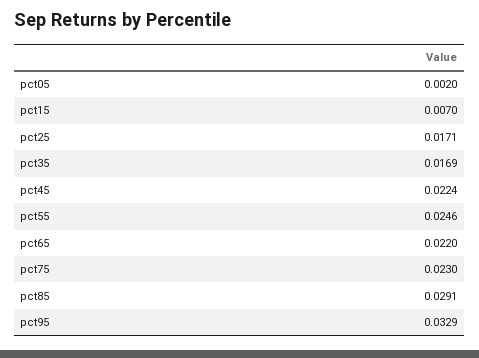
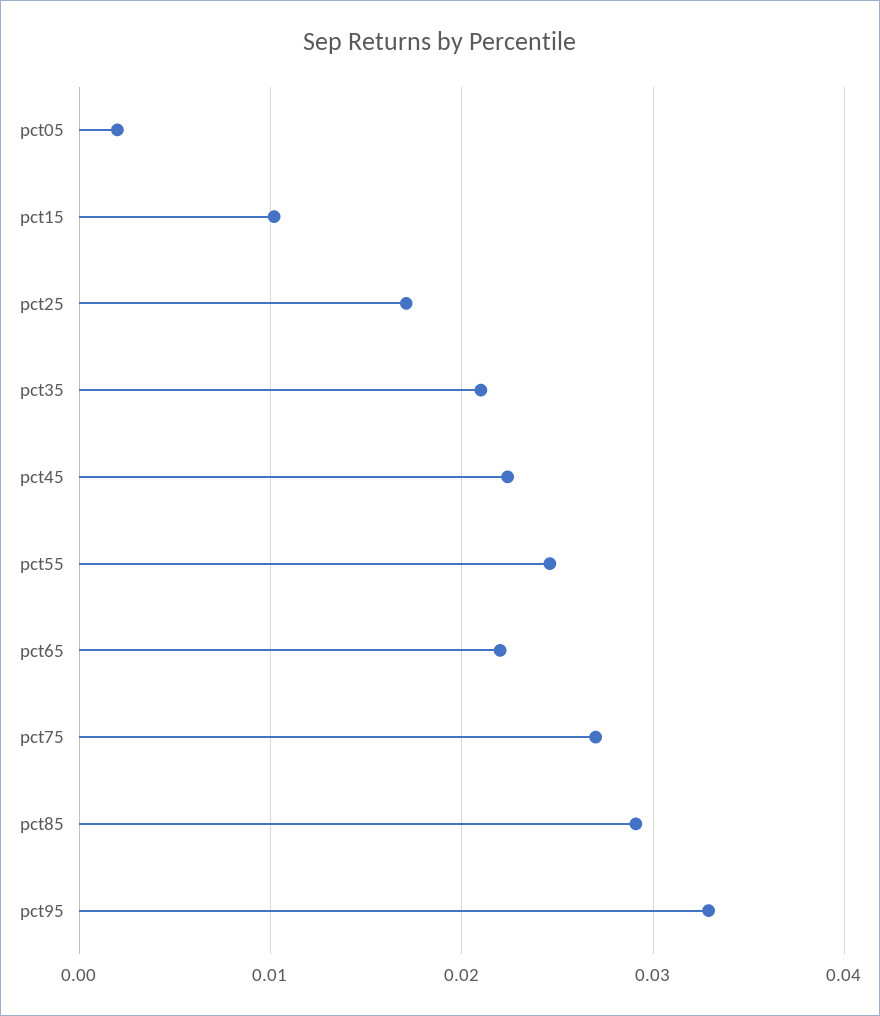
pct15: 0.007 -> 0.01
pct35: 0.0169 -> 0.021
pct75: 0.023 -> 0.027

